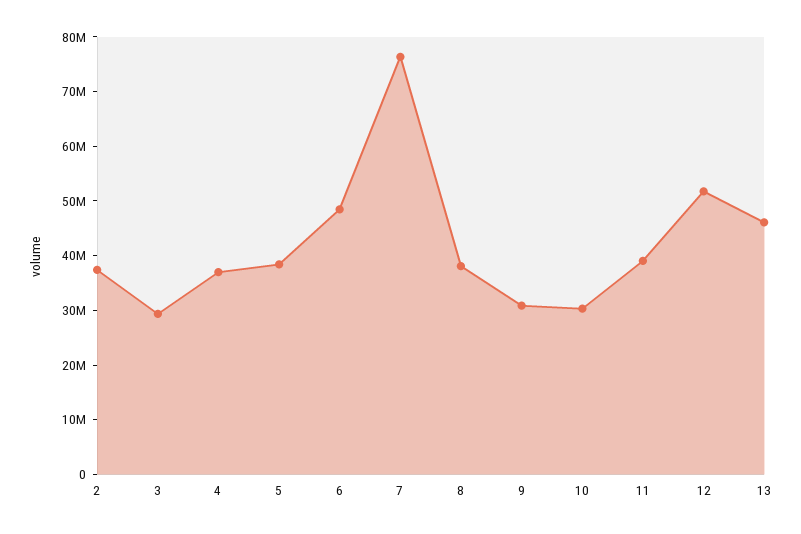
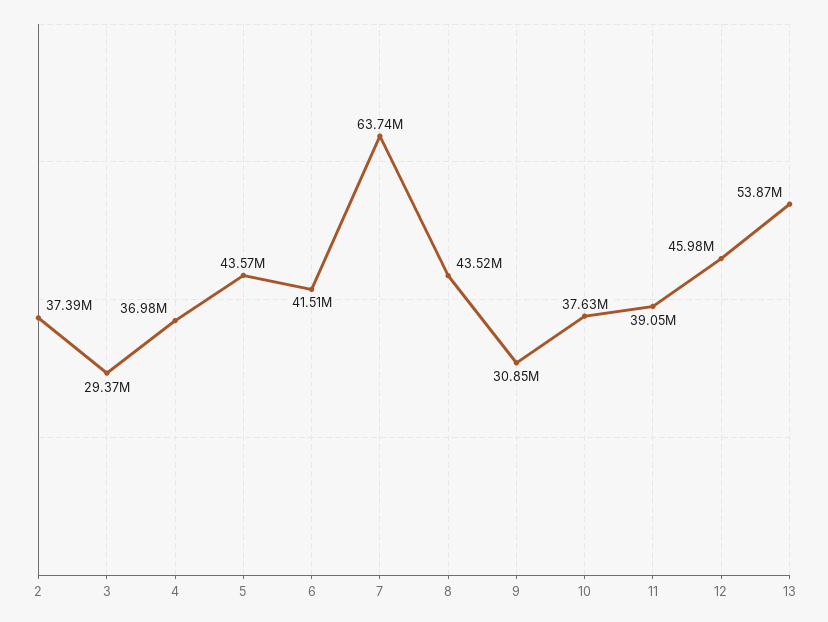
5: 38000000 -> 43570000
6: 48000000 -> 41510000
7: 76000000 -> 63740000
8: 38000000 -> 43520000
10: 30000000 -> 37630000
12: 52000000 -> 45980000
13: 46000000 -> 53870000

